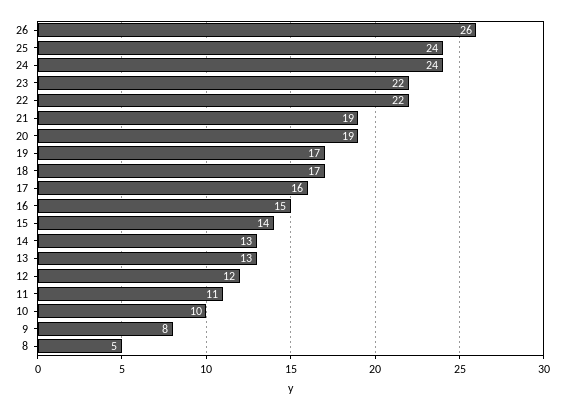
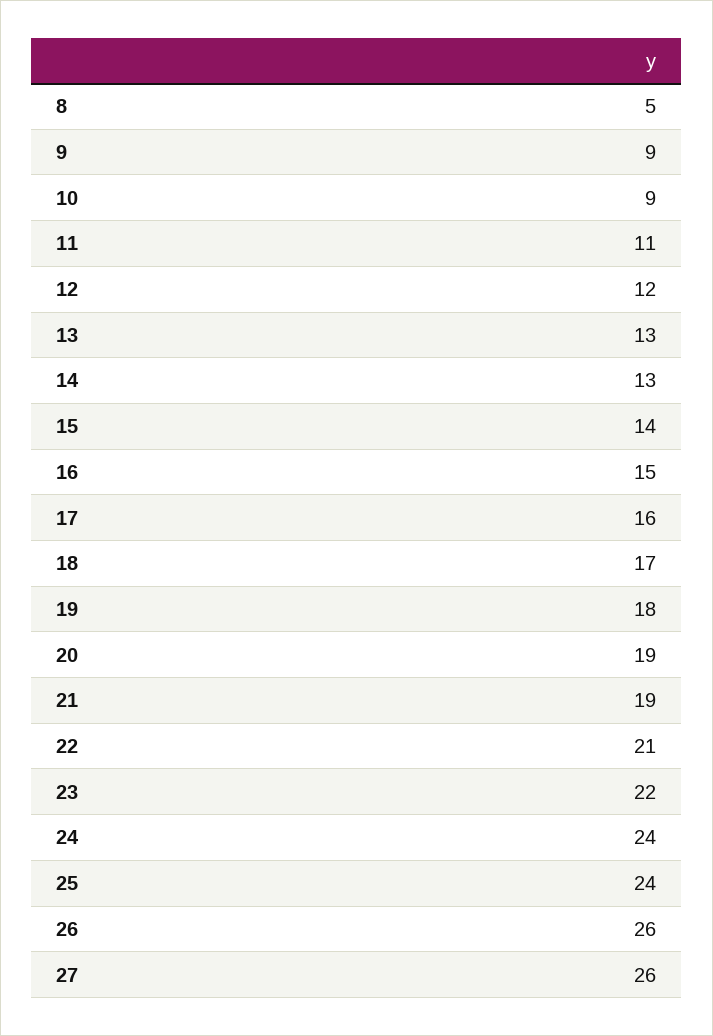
22: 22 -> 21
19: 17 -> 18
10: 10 -> 9
9: 8 -> 9
27: none -> 26

